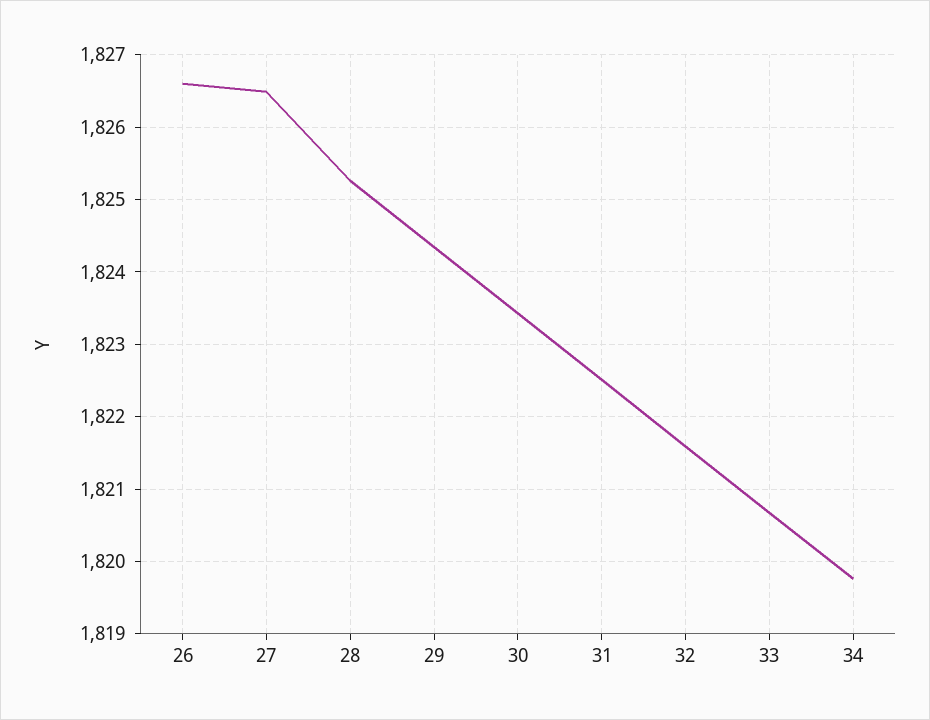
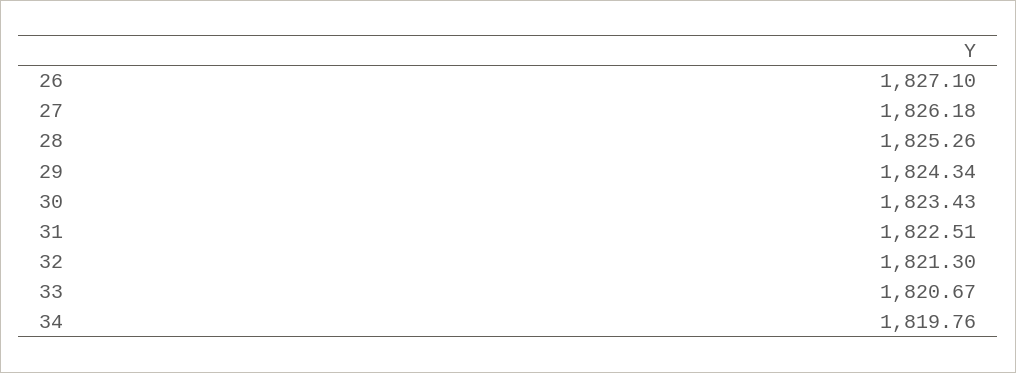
26: 1826.6 -> 1827.1
27: 1826.5 -> 1826.18
32: 1821.6 -> 1821.3

